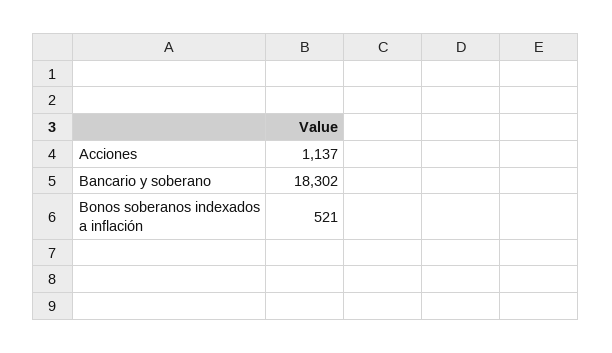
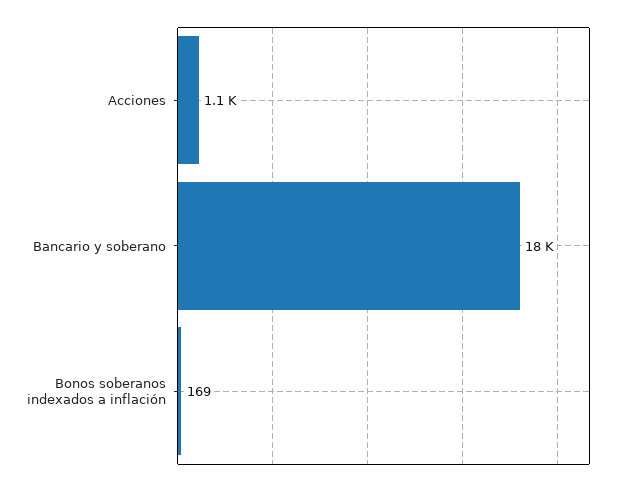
Bonos soberanos indexados a inflación: 521 -> 169

